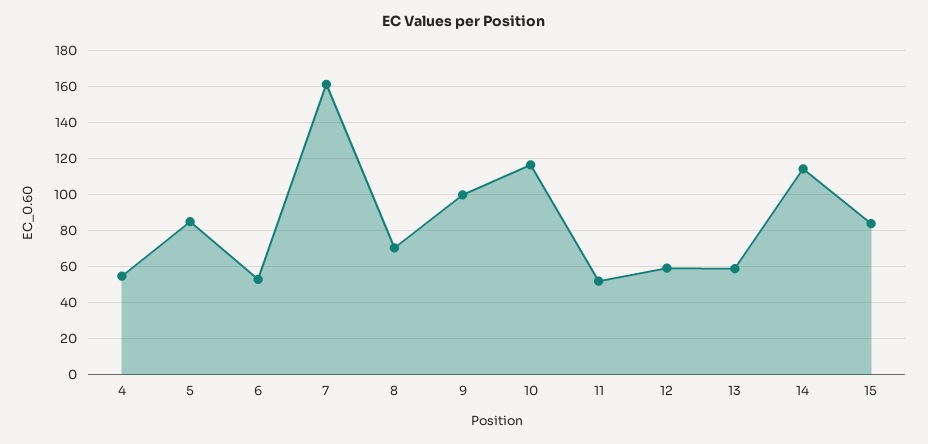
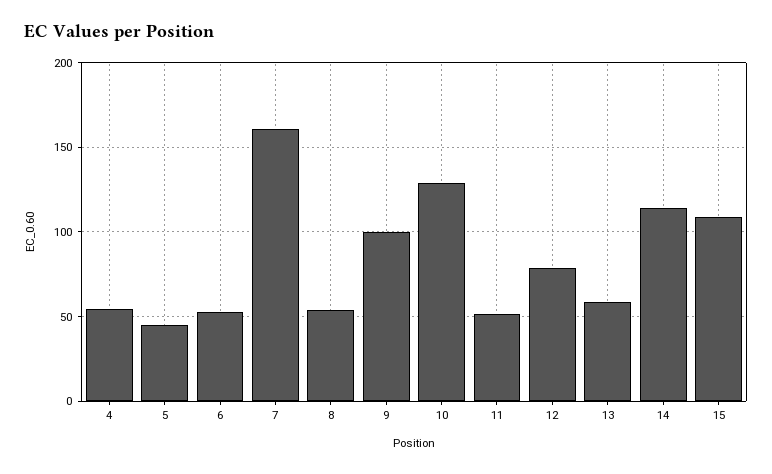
5: 85 -> 45
8: 70 -> 55
10: 115 -> 130
12: 60 -> 80
15: 85 -> 110

